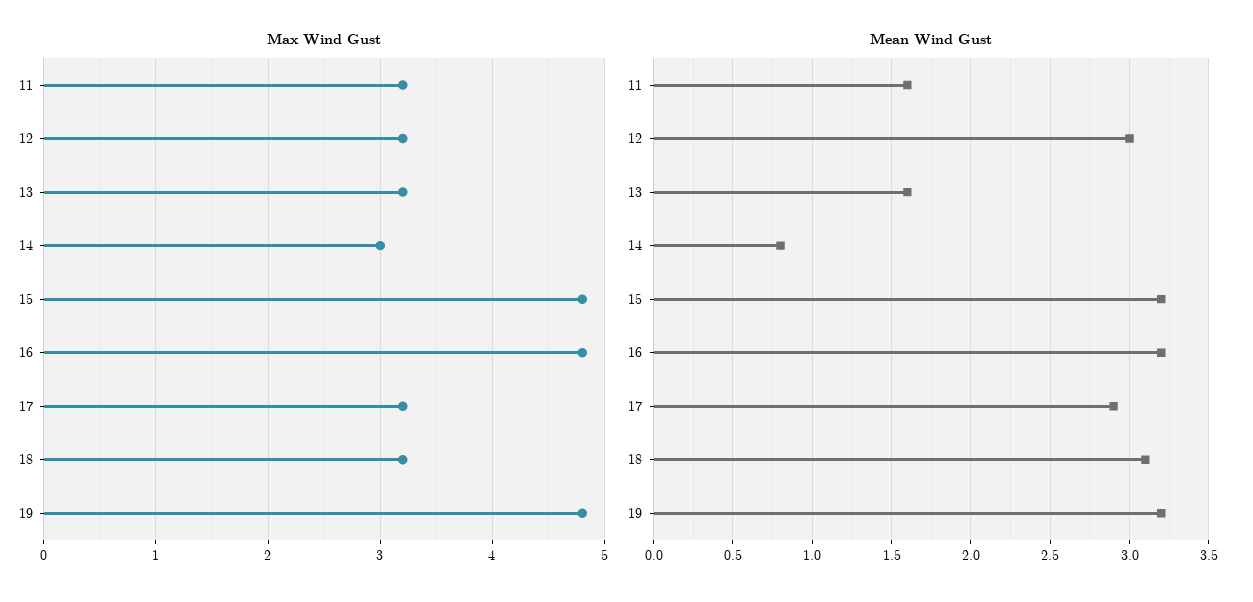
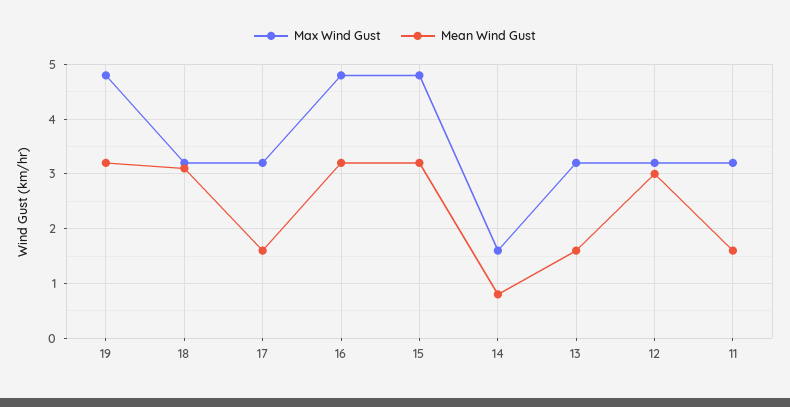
Max Wind Gust, 14: 3 -> 1.5
Mean Wind Gust, 17: 2.9 -> 1.5

